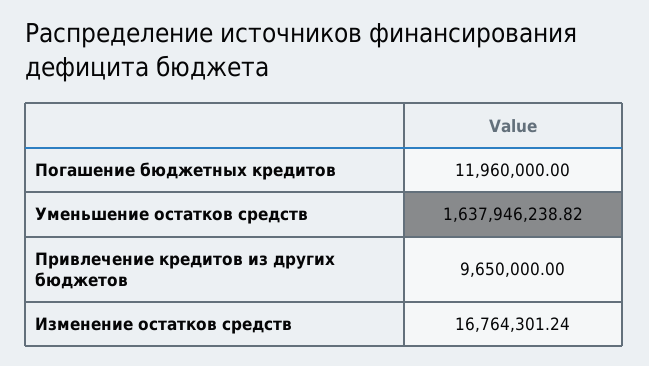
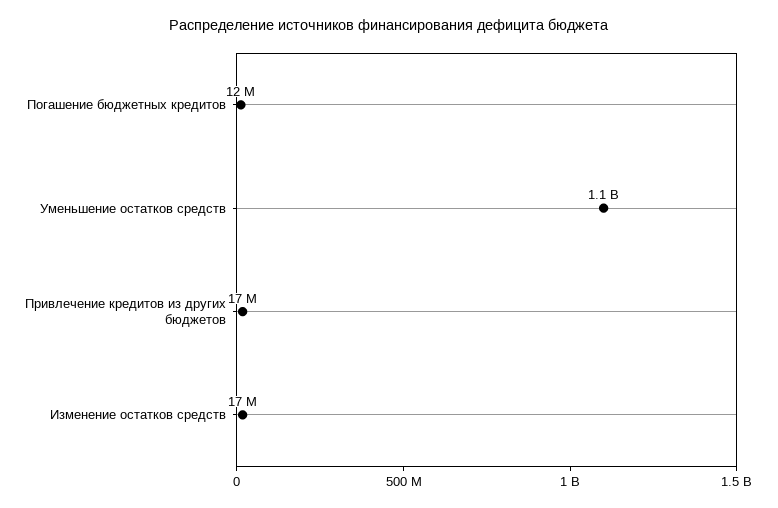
Уменьшение остатков средств: 1637946238.82 -> 1100000000
Привлечение кредитов из других бюджетов: 9650000 -> 17000000

